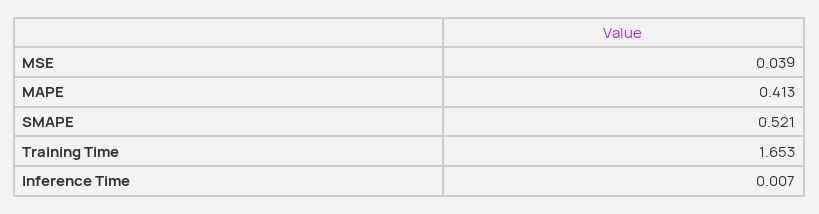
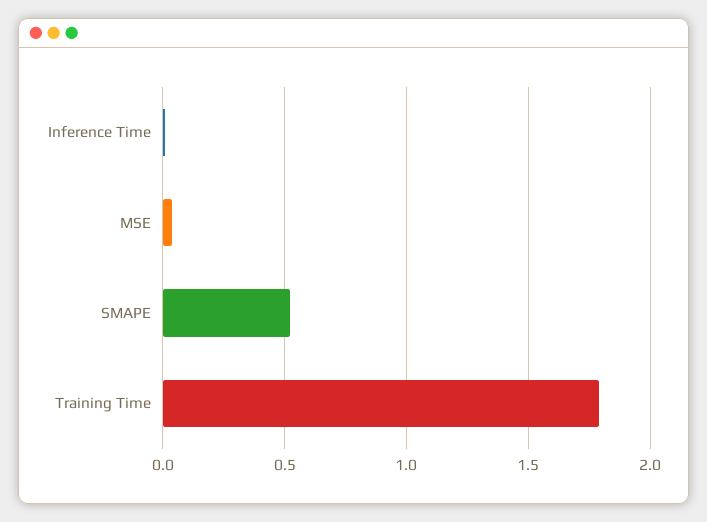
MAPE: 0.413 -> none
Training Time: 1.653 -> 1.8

